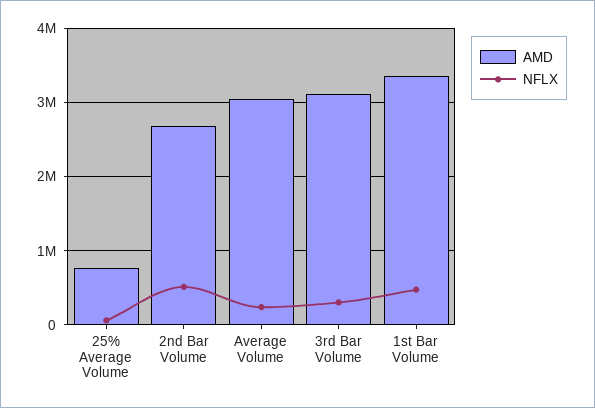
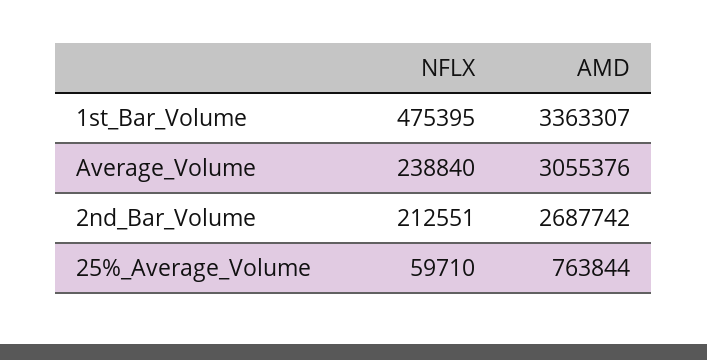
NFLX, 2nd Bar Volume: 500000 -> 212551
AMD, 3rd Bar Volume: 3100000 -> none
NFLX, 3rd Bar Volume: 300000 -> none

